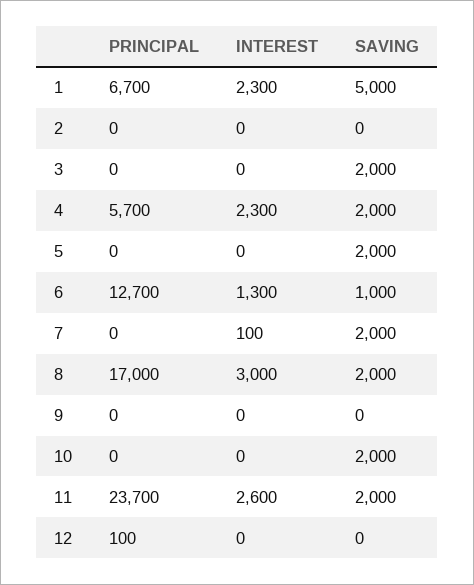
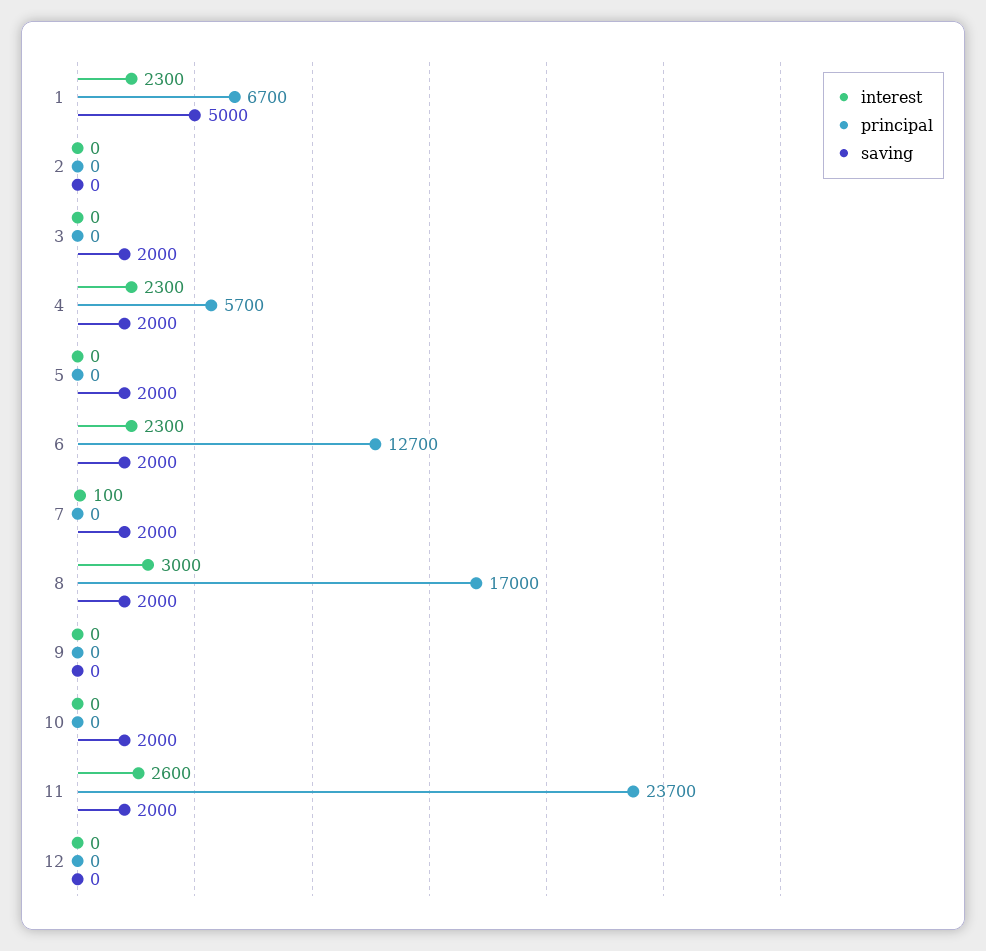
INTEREST, 6: 1300 -> 2300
SAVING, 6: 1000 -> 2000
PRINCIPAL, 12: 100 -> 0

